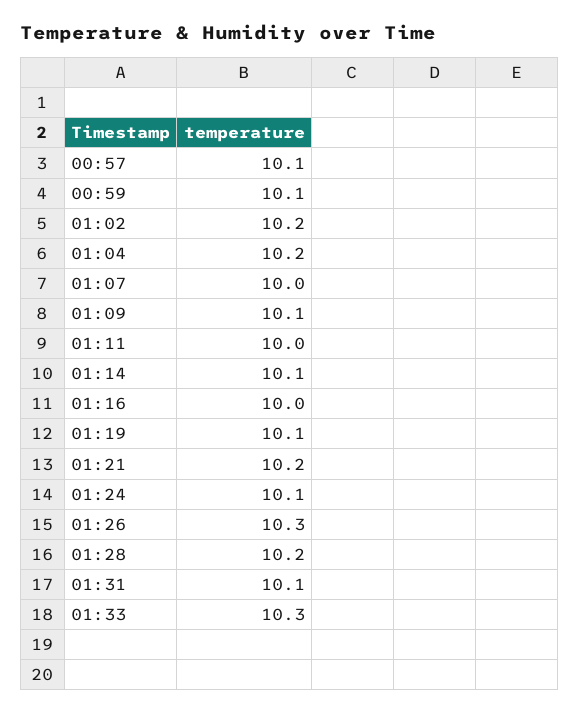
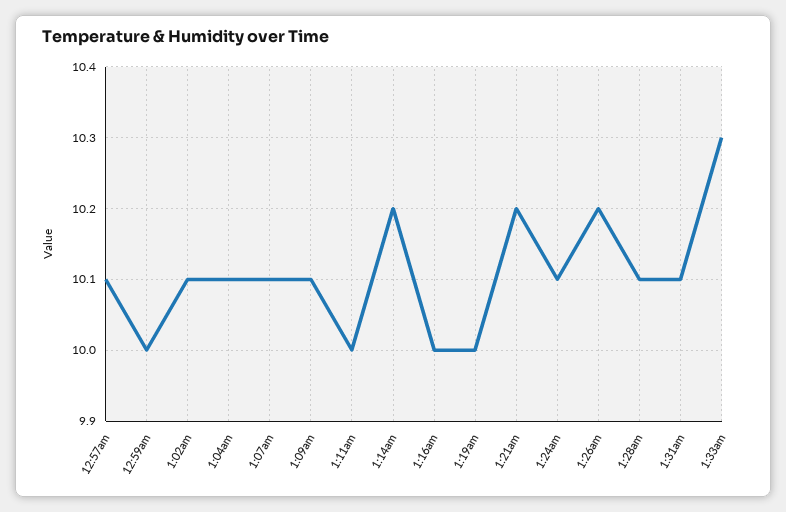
00:59: 10.1 -> 10
01:02: 10.2 -> 10.1
01:04: 10.2 -> 10.1
01:07: 10 -> 10.1
01:14: 10.1 -> 10.2
01:19: 10.1 -> 10
01:26: 10.3 -> 10.2
01:28: 10.2 -> 10.1

